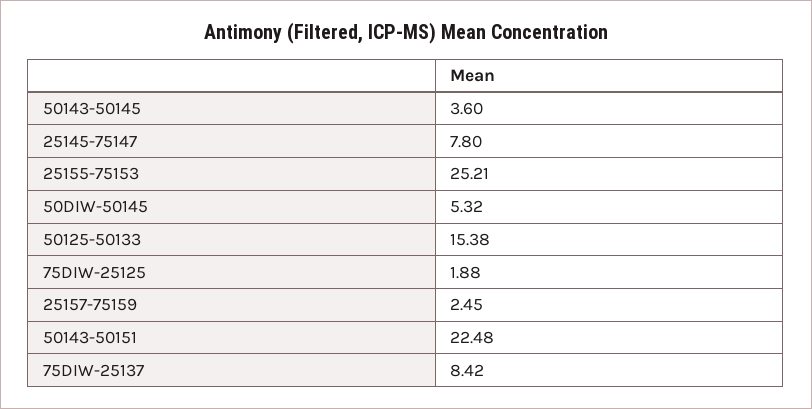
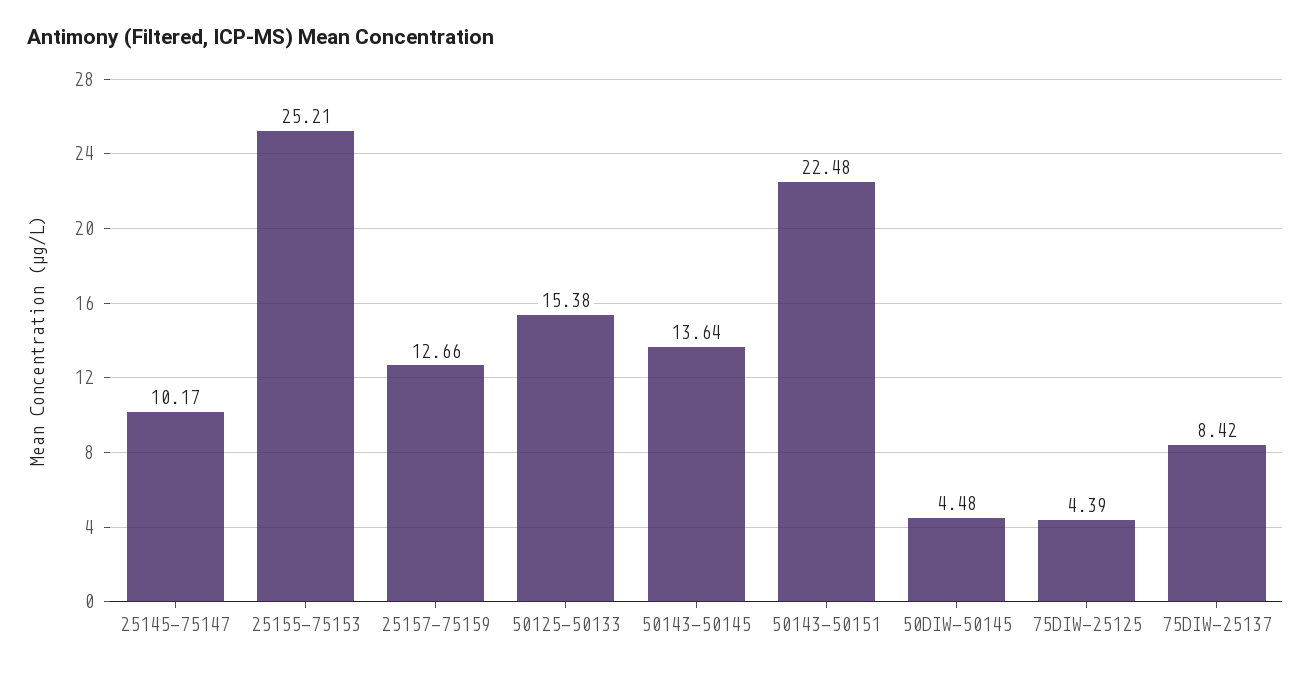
50143-50145: 3.6 -> 13.64
25145-75147: 7.8 -> 10.17
50DIW-50145: 5.32 -> 4.48
75DIW-25125: 1.88 -> 4.39
25157-75159: 2.45 -> 12.66

